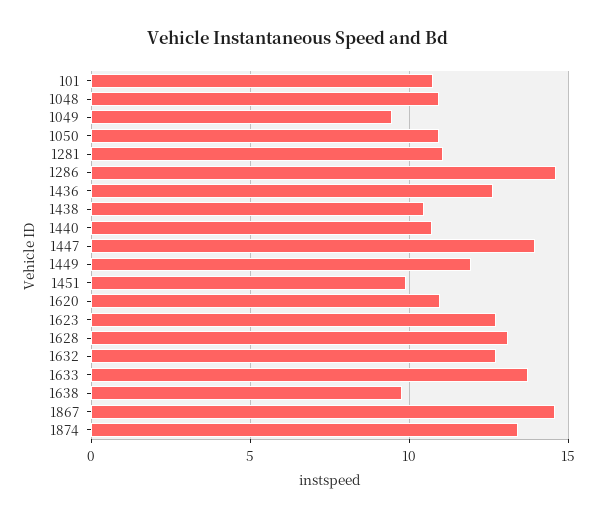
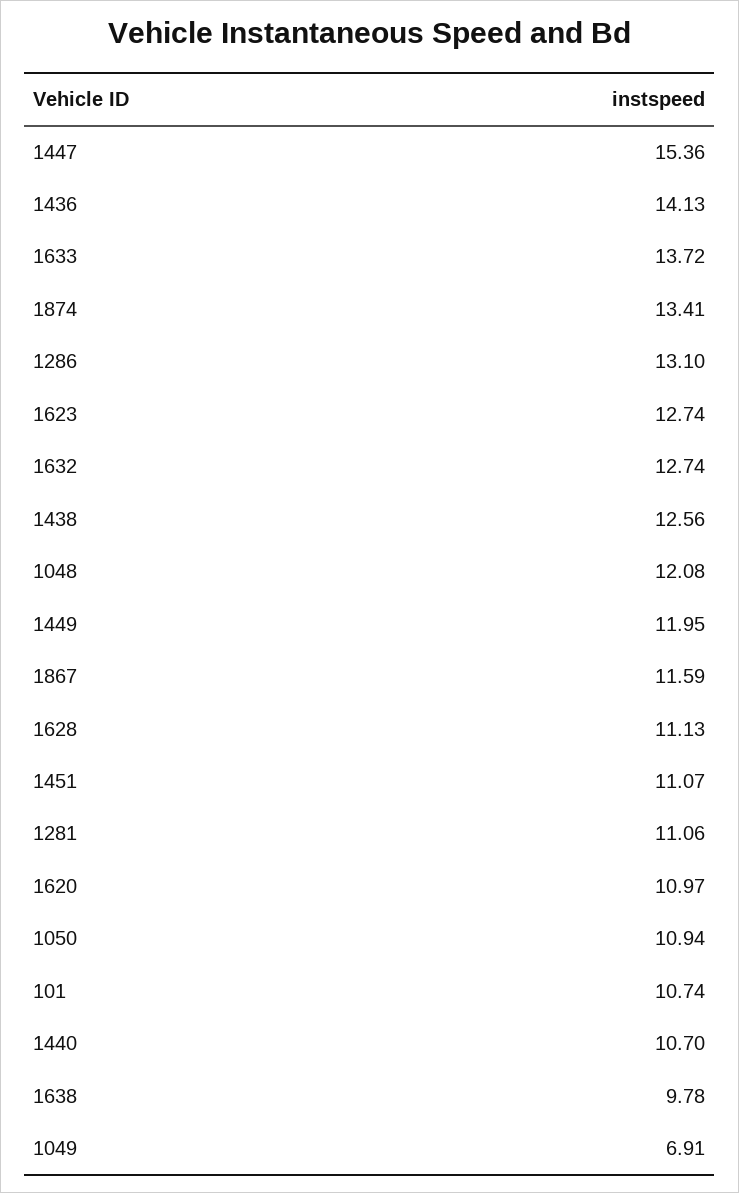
1048: 11 -> 12.08
1049: 9.5 -> 6.91
1286: 14.5 -> 13.1
1436: 12.5 -> 14.13
1438: 10.5 -> 12.56
1447: 14 -> 15.36
1451: 10 -> 11.07
1628: 13 -> 11.13
1867: 14.5 -> 11.59

